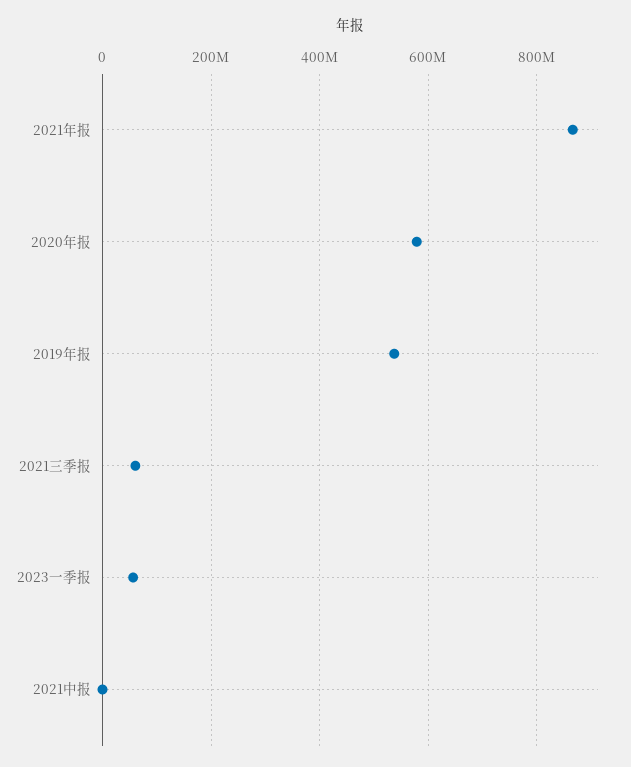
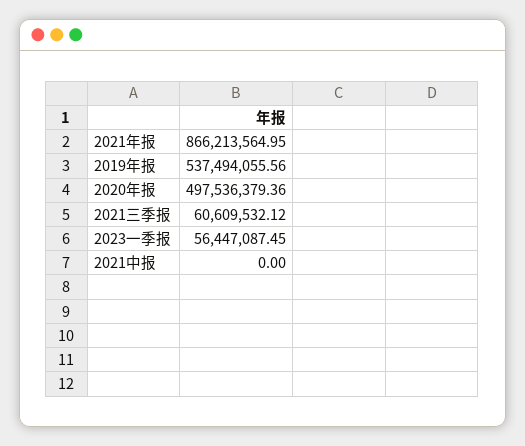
2020年报: 580000000 -> 497536379.36

